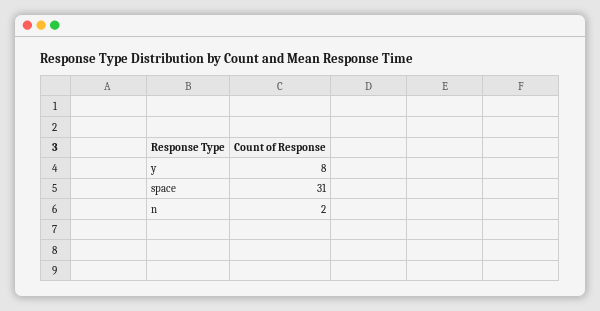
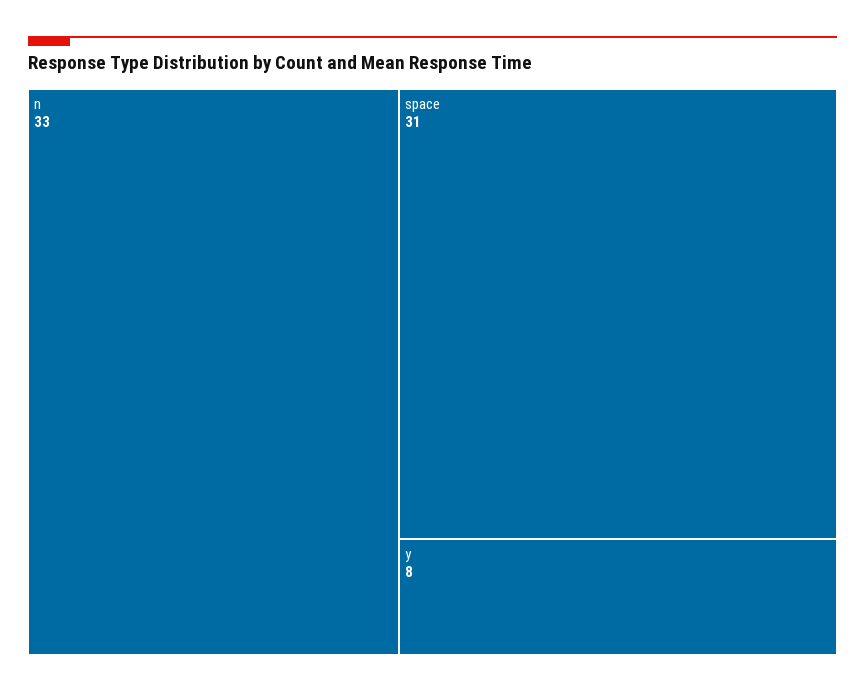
n: 2 -> 33

